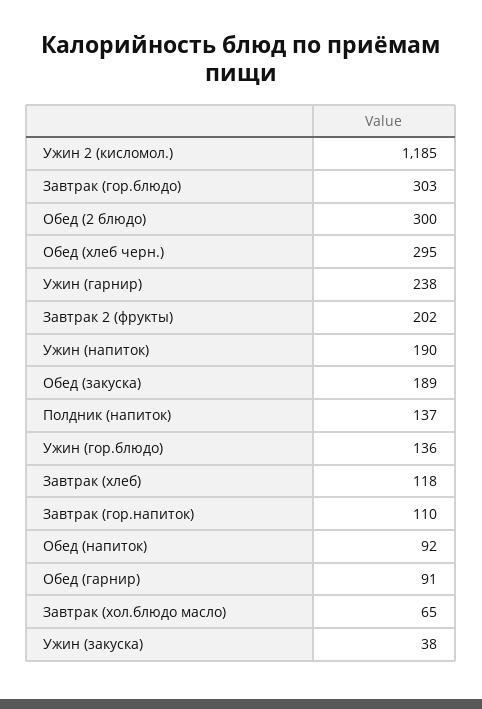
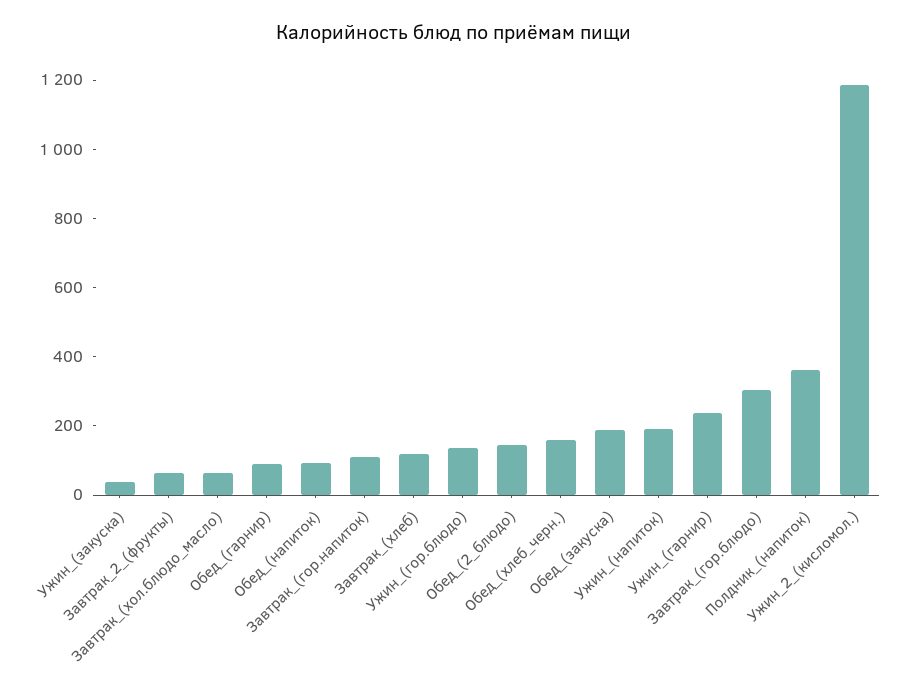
Обед (2 блюдо): 300 -> 150
Обед (хлеб черн.): 295 -> 150
Завтрак 2 (фрукты): 202 -> 50
Полдник (напиток): 137 -> 350

